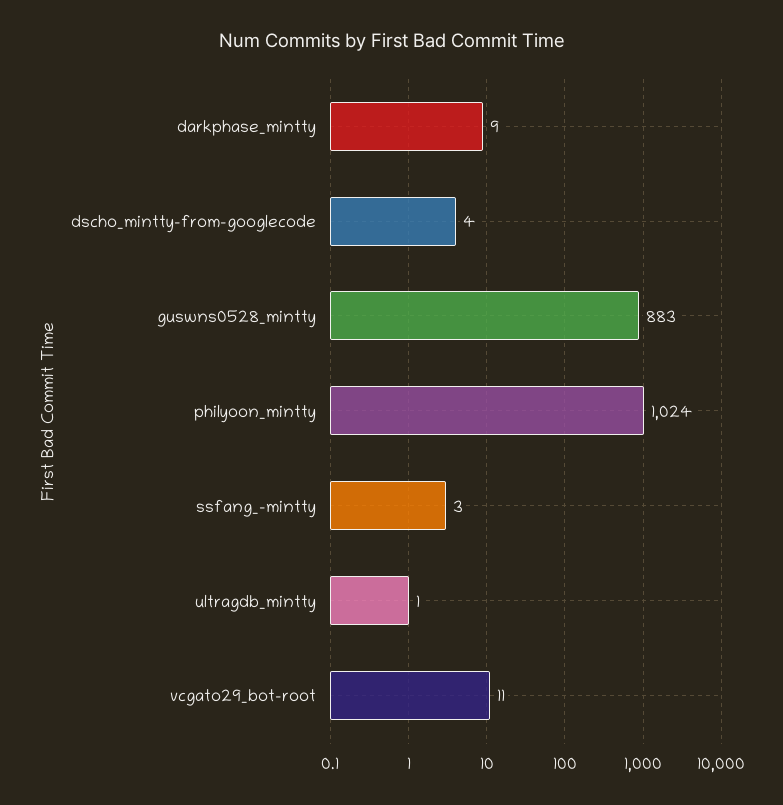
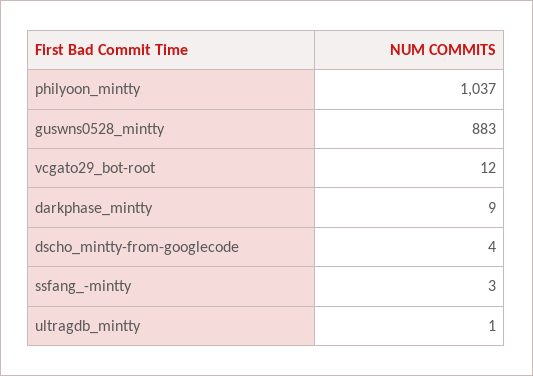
philyoon_mintty: 1024 -> 1037
vcgato29_bot-root: 11 -> 12

